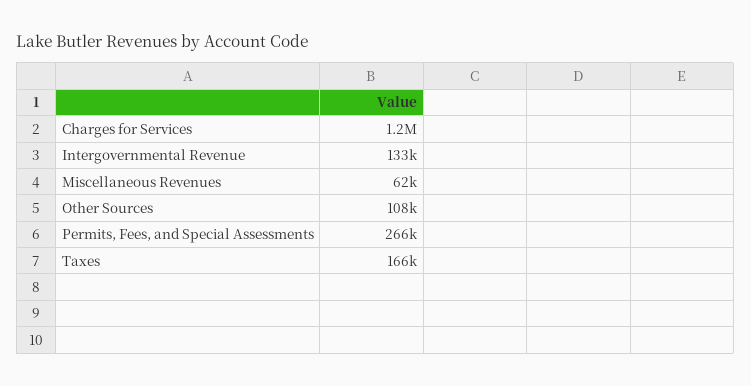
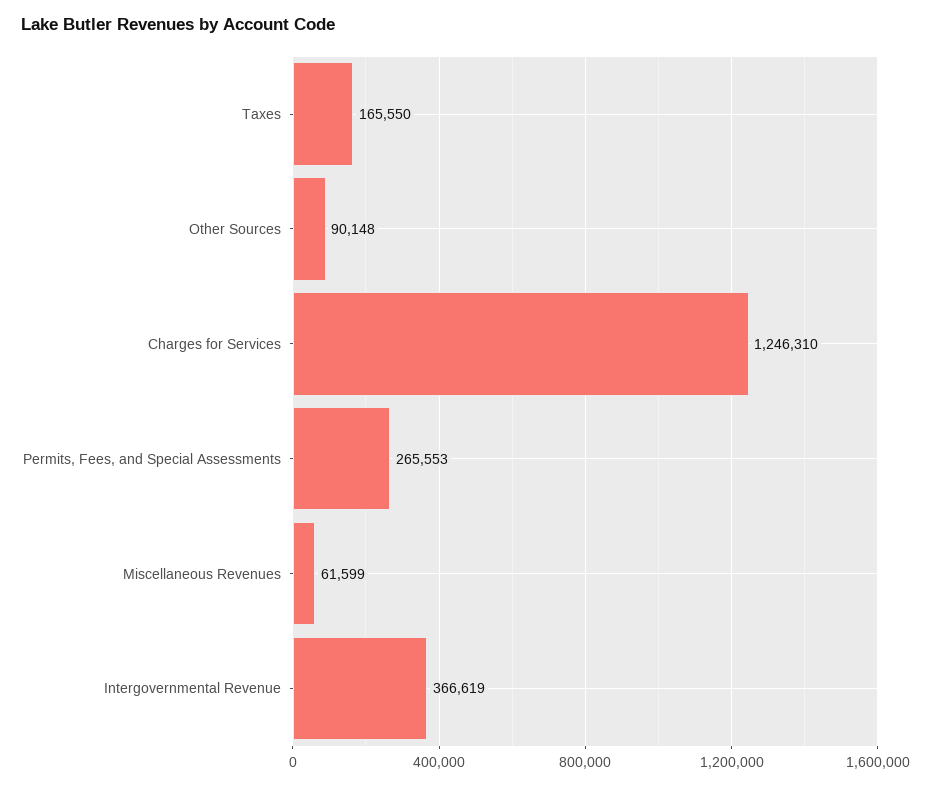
Intergovernmental Revenue: 133000 -> 366619
Other Sources: 108000 -> 90148

